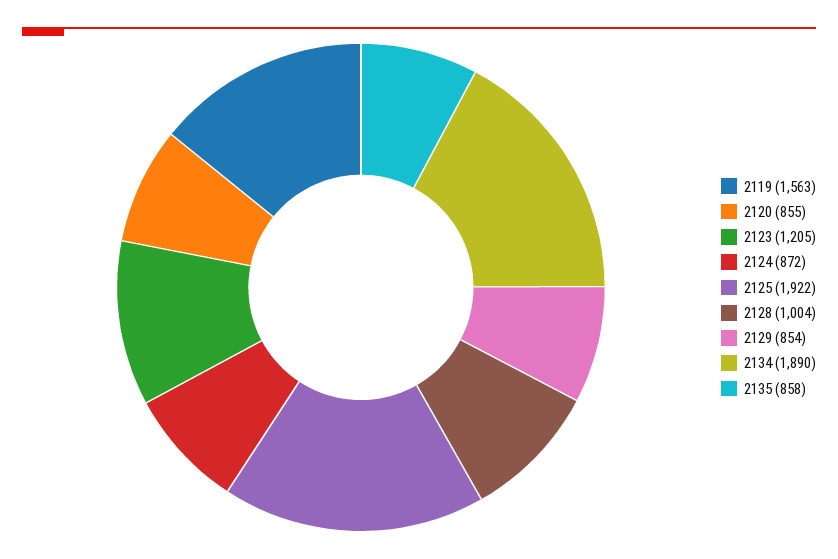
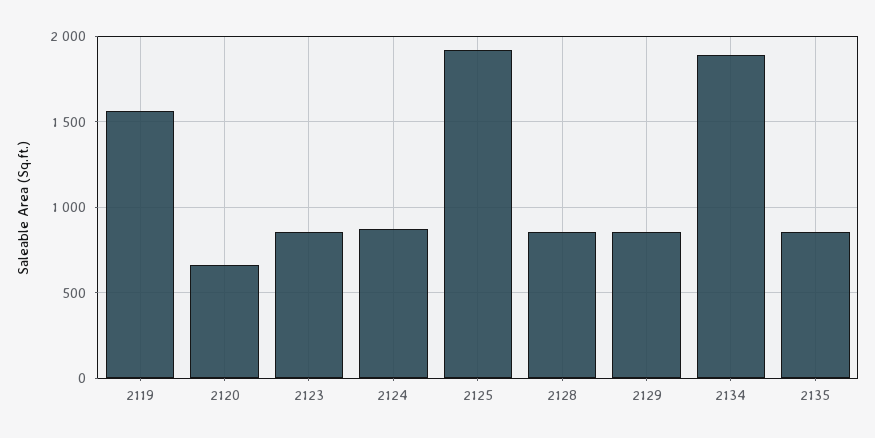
2120: 855 -> 650
2123: 1205 -> 850
2128: 1004 -> 850

